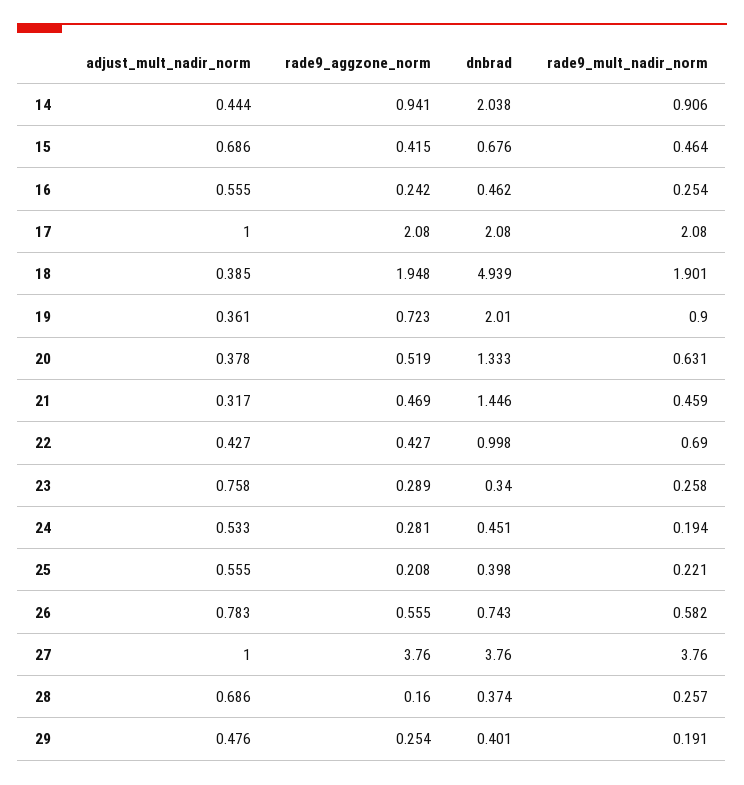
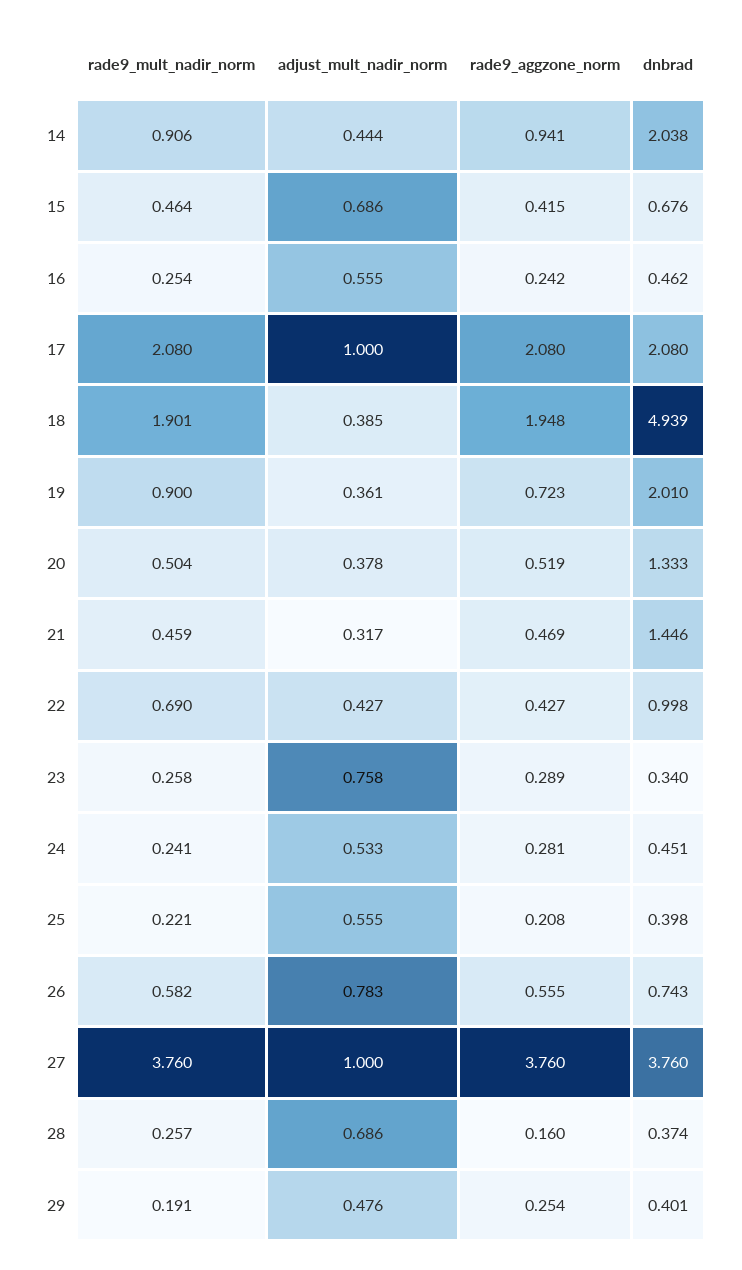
rade9_mult_nadir_norm, 20: 0.631 -> 0.504
rade9_mult_nadir_norm, 24: 0.194 -> 0.241

